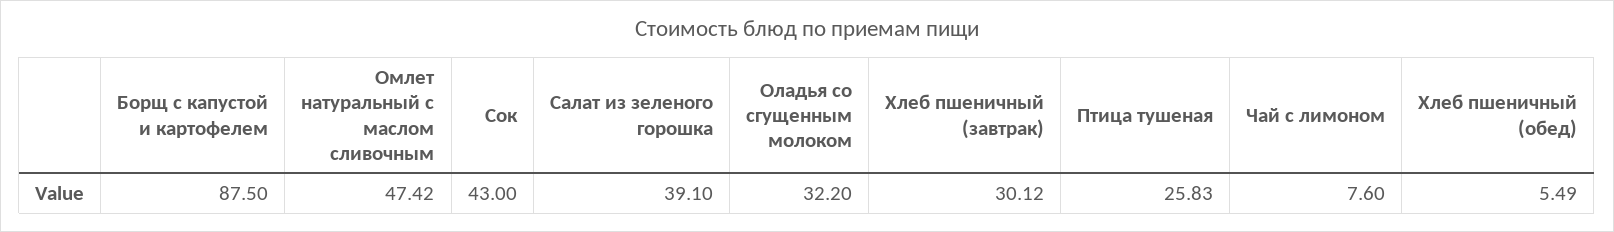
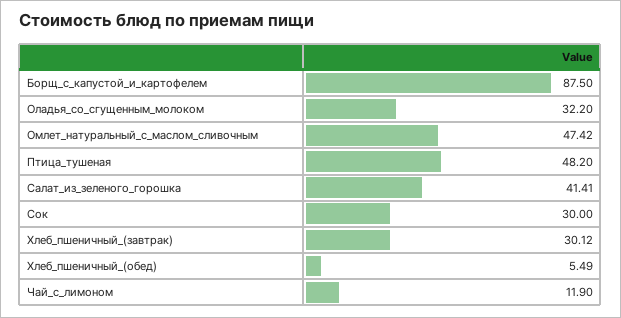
Сок: 43 -> 30
Салат из зеленого горошка: 39.1 -> 41.41
Птица тушеная: 25.83 -> 48.2
Чай с лимоном: 7.6 -> 11.9

